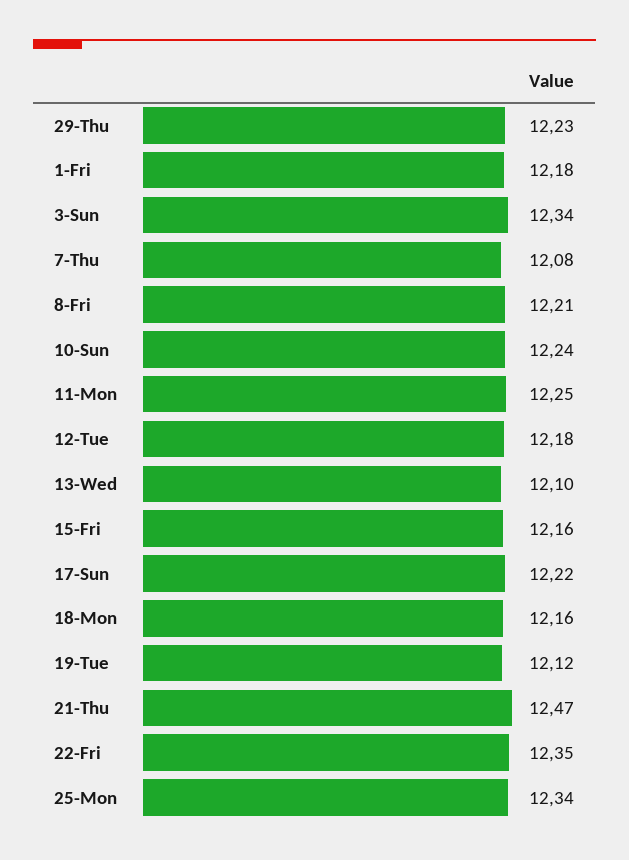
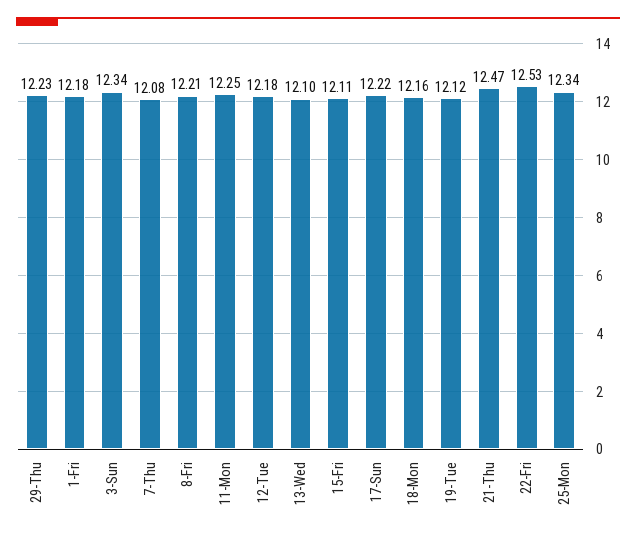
10-Sun: 12.24 -> none
15-Fri: 12.16 -> 12.11
22-Fri: 12.35 -> 12.53

